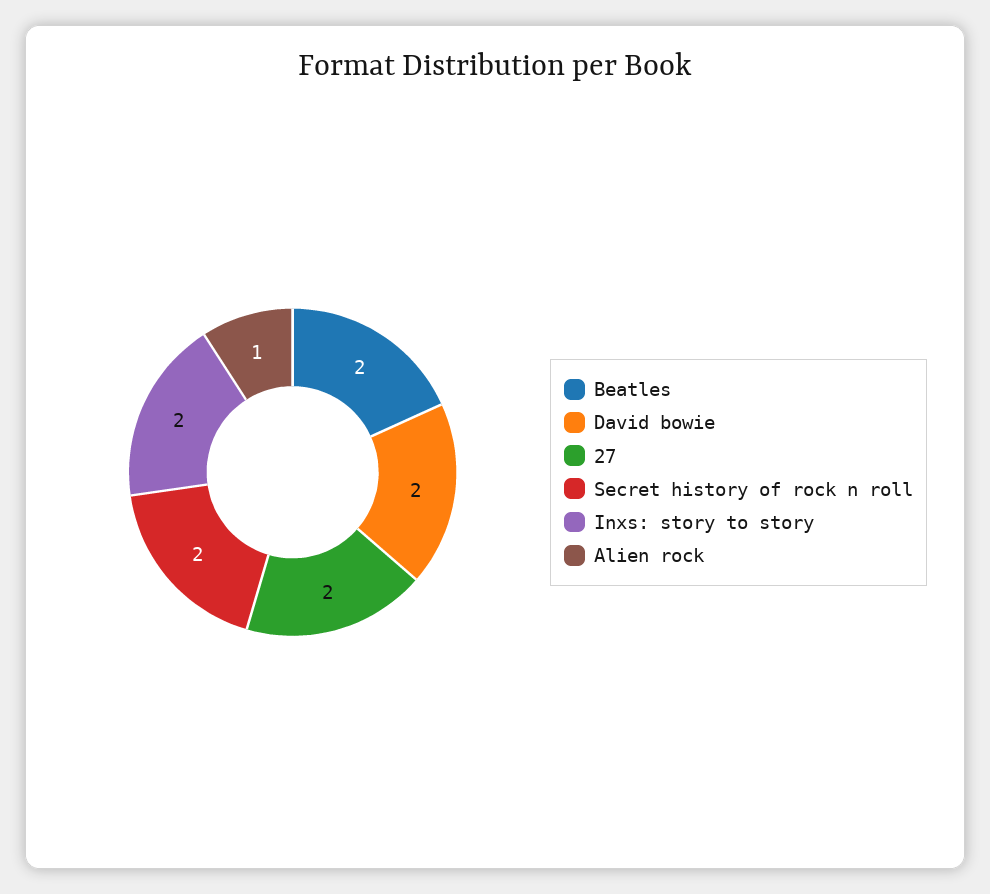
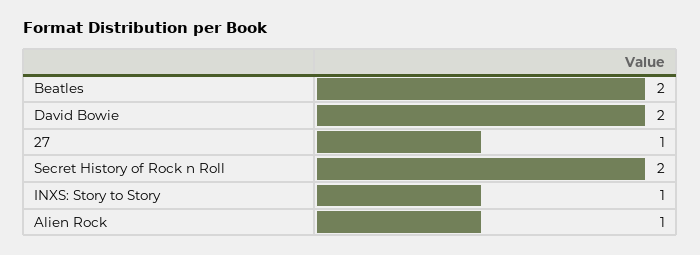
27: 2 -> 1
Inxs: story to story: 2 -> 1

